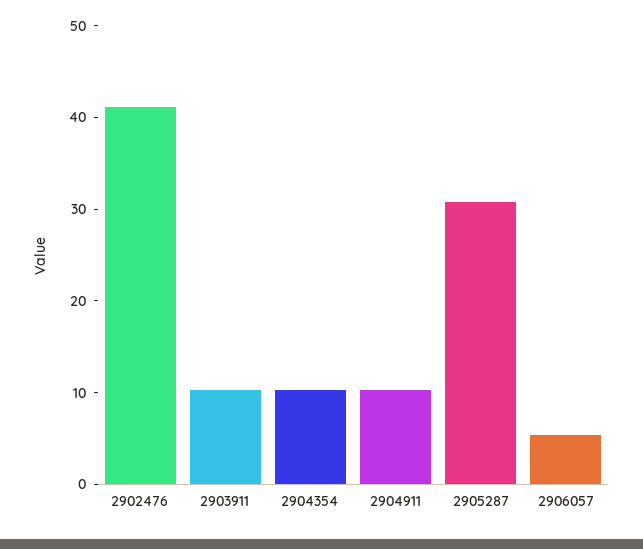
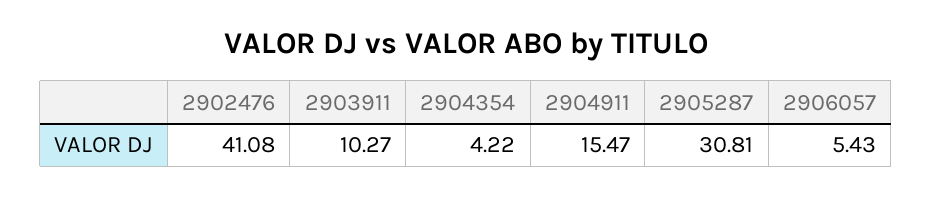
2904354: 10 -> 4.22
2904911: 10 -> 15.47

